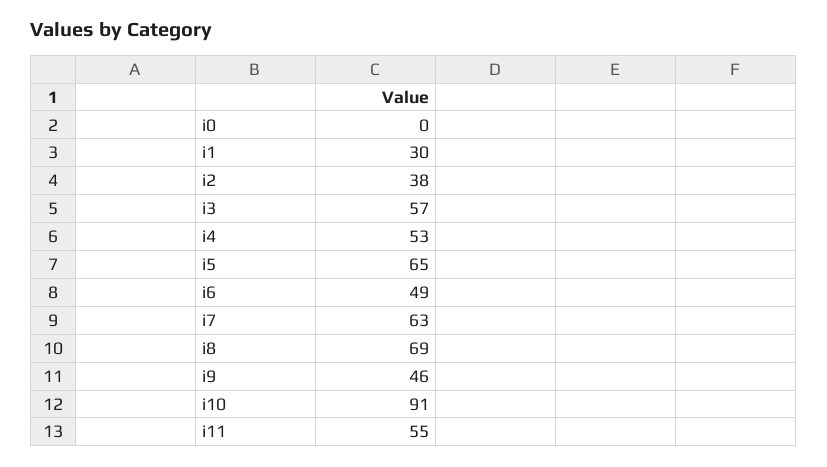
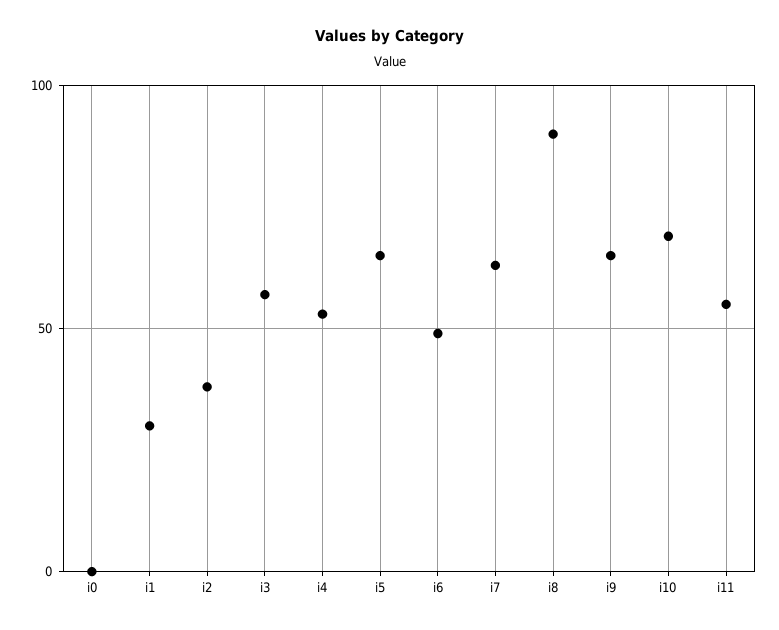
i8: 69 -> 90
i9: 46 -> 65
i10: 91 -> 70

